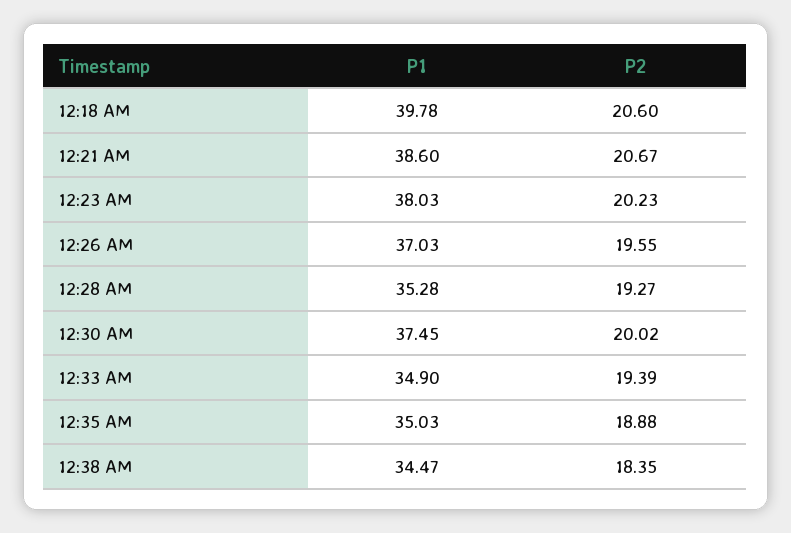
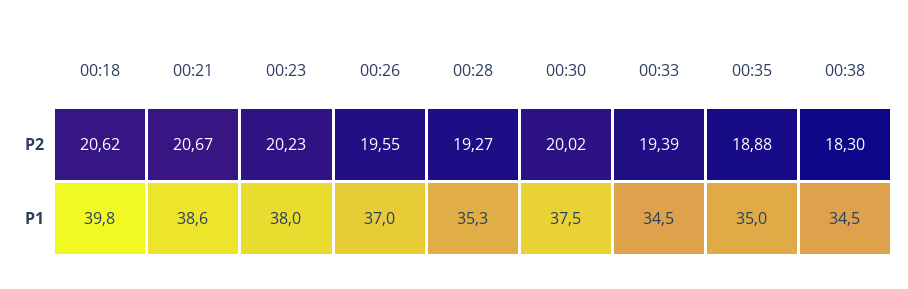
P2, 12:18 AM: 20.6 -> 20.62
P1, 12:33 AM: 34.9 -> 34.5
P2, 12:38 AM: 18.35 -> 18.3

